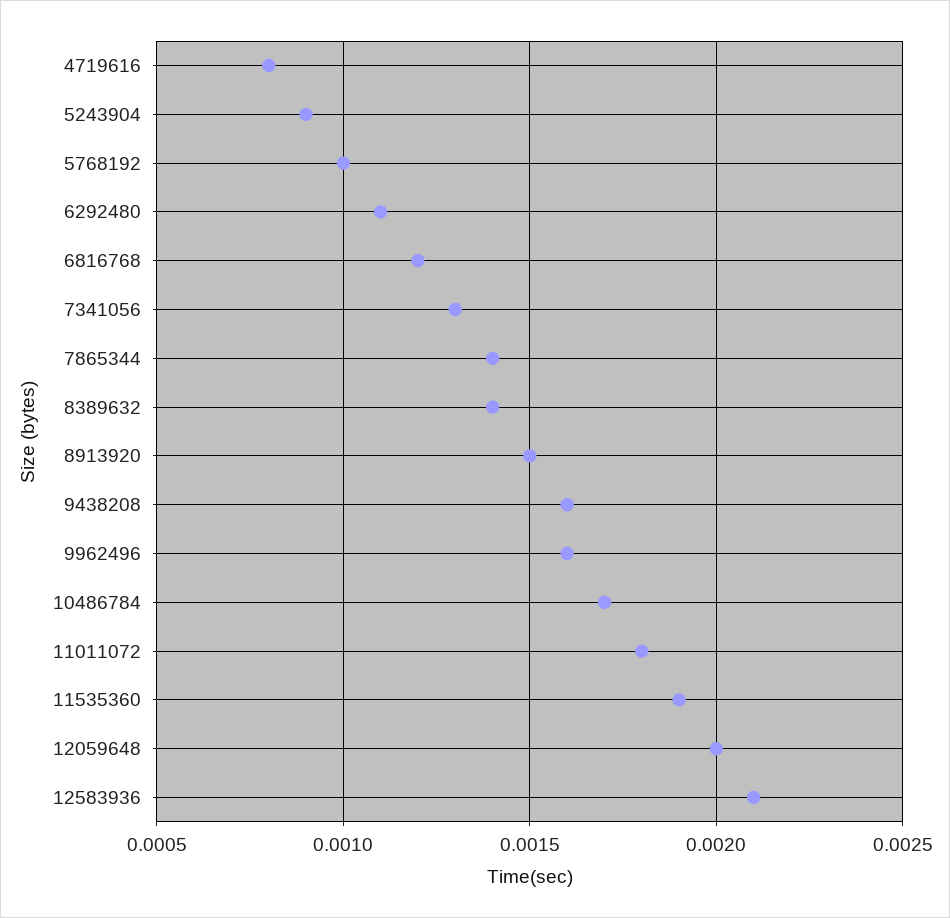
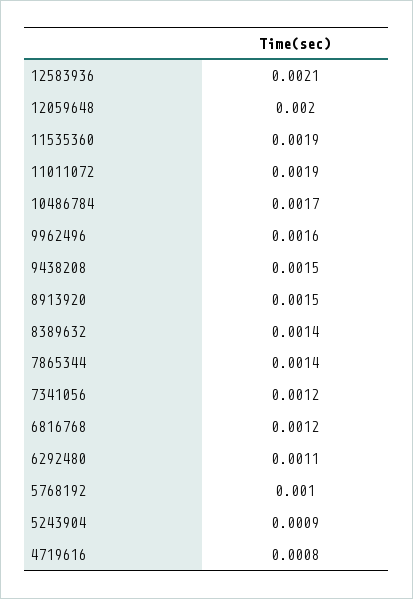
7341056: 0.0013 -> 0.0012
9438208: 0.0016 -> 0.0015
11011072: 0.0018 -> 0.0019

